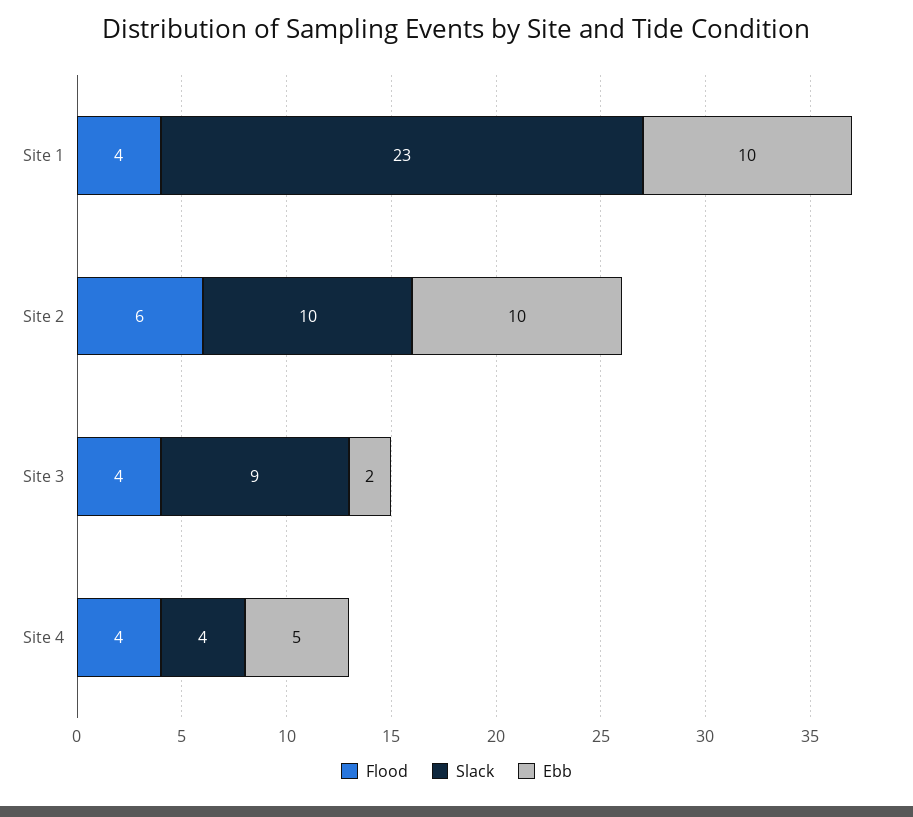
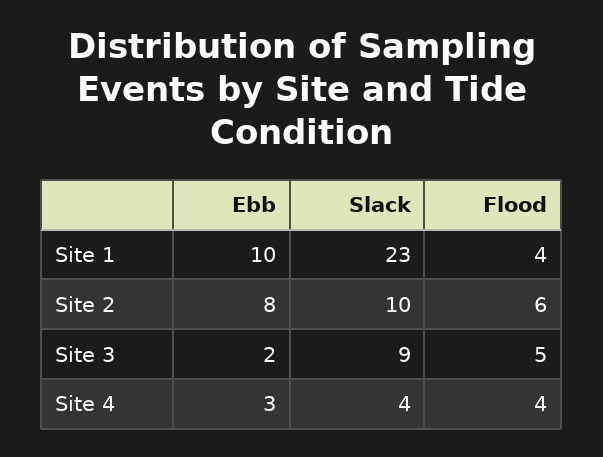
Ebb, Site 2: 10 -> 8
Flood, Site 3: 4 -> 5
Ebb, Site 4: 5 -> 3

